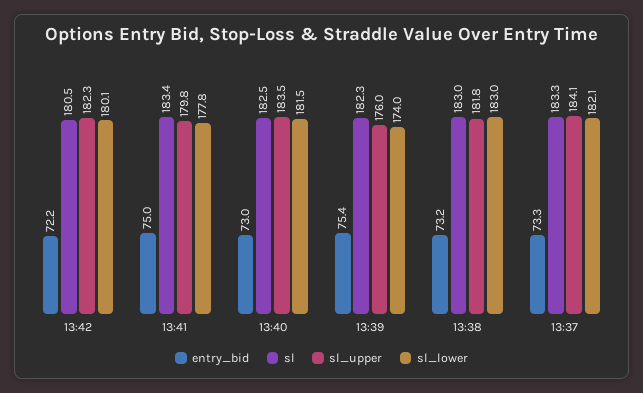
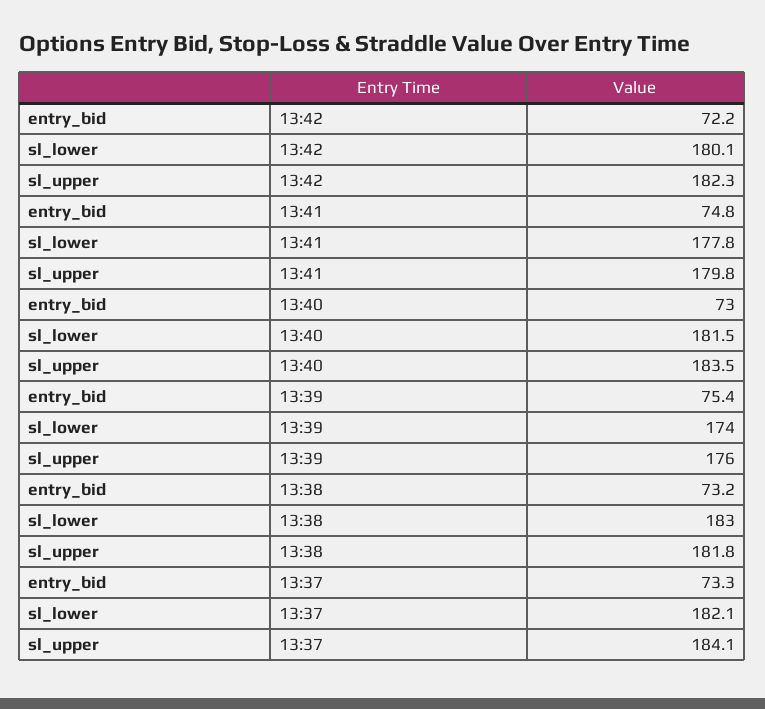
sl, 13:42: 180.5 -> none
entry_bid, 13:41: 75 -> 74.8
sl, 13:41: 183.4 -> none
sl, 13:40: 182.5 -> none
sl, 13:39: 182.3 -> none
sl, 13:38: 183 -> none
sl, 13:37: 183.3 -> none

